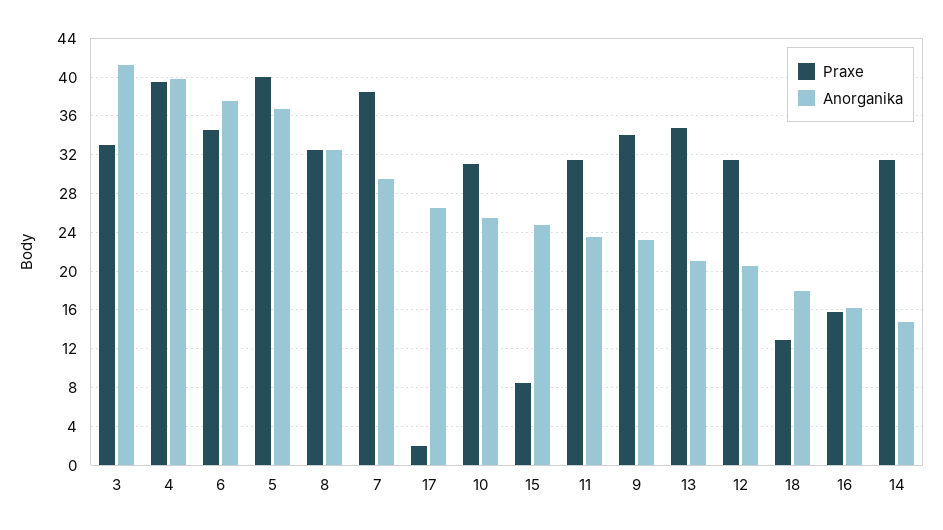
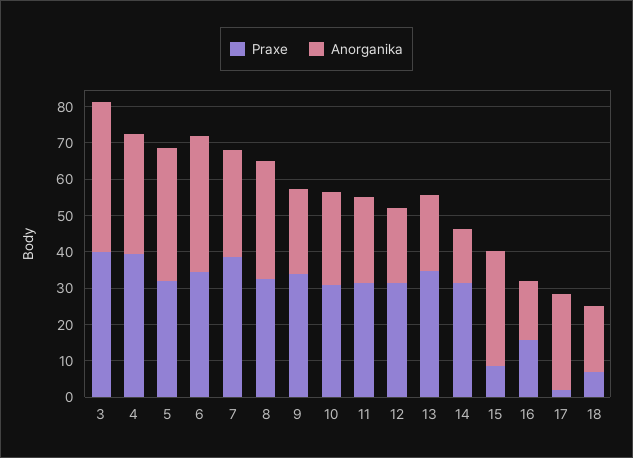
Praxe, 3: 33 -> 40
Anorganika, 4: 40 -> 32.5
Praxe, 5: 40 -> 32.5
Anorganika, 15: 25 -> 32.5
Praxe, 18: 13 -> 7.5

